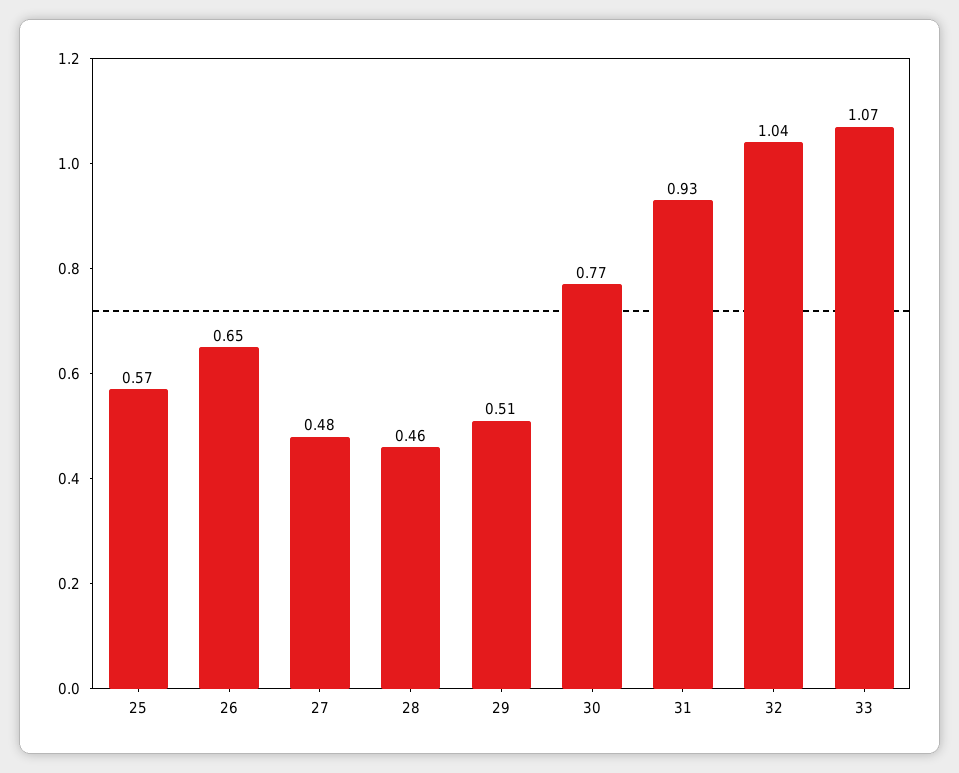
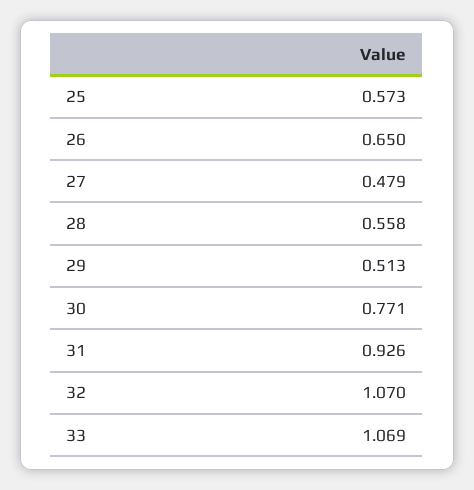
28: 0.46 -> 0.558
32: 1.04 -> 1.07

